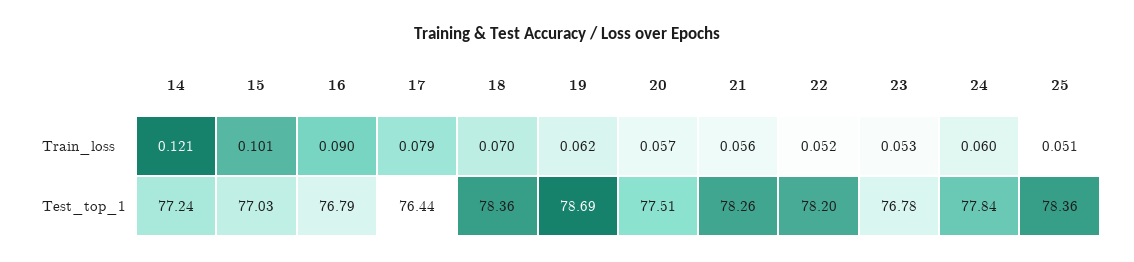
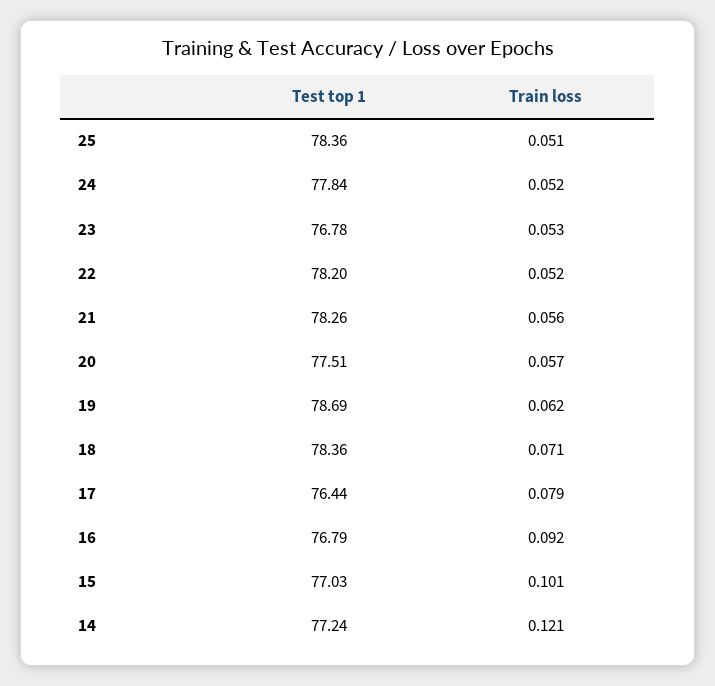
16, Train_loss: 0.09 -> 0.092
18, Train_loss: 0.07 -> 0.071
24, Train_loss: 0.06 -> 0.052

